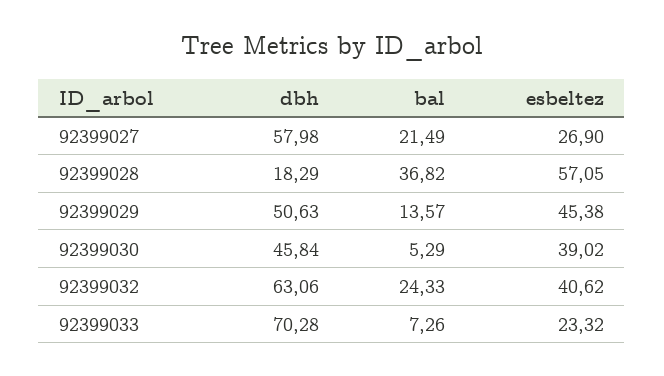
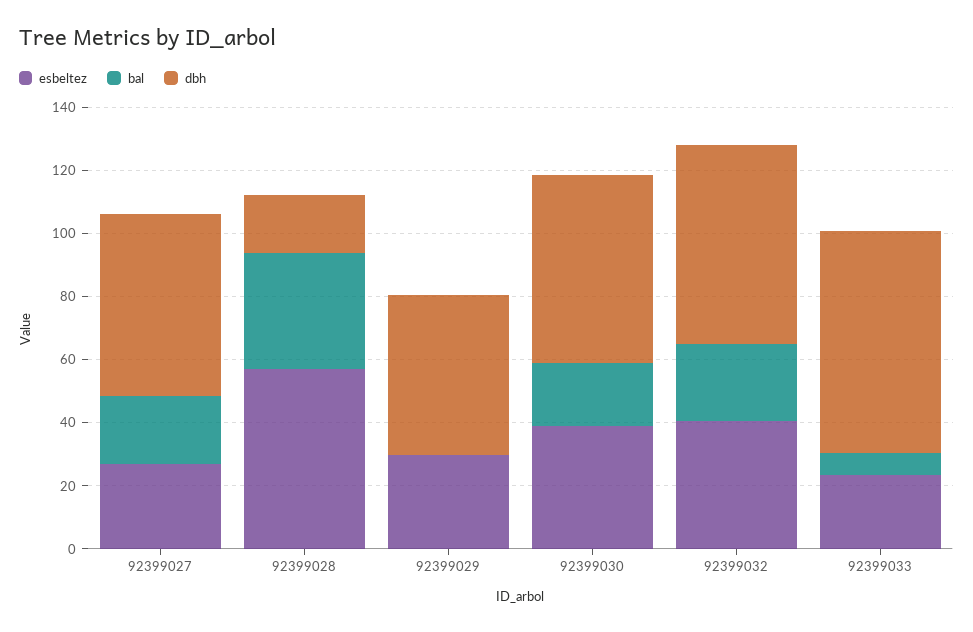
bal, 92399029: 13.57 -> 0
esbeltez, 92399029: 45.38 -> 30
dbh, 92399030: 45.84 -> 60
bal, 92399030: 5.29 -> 20

